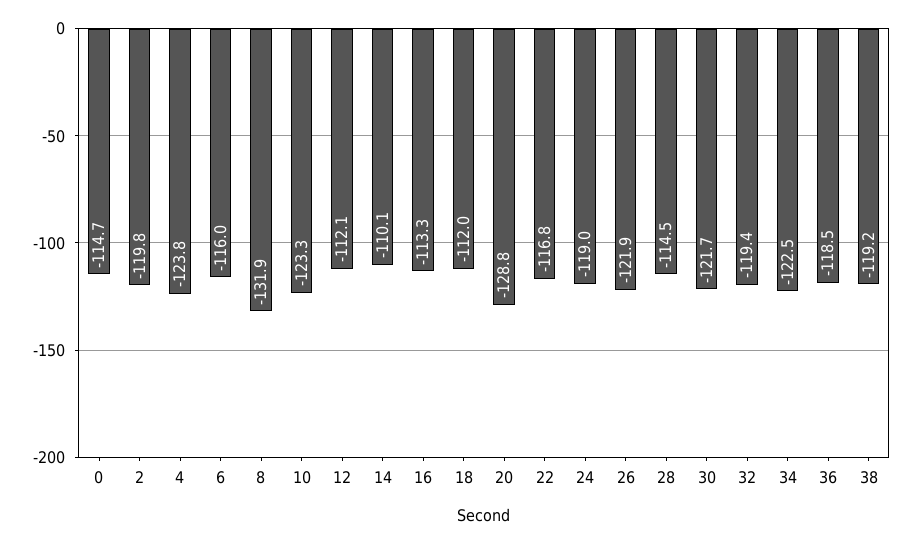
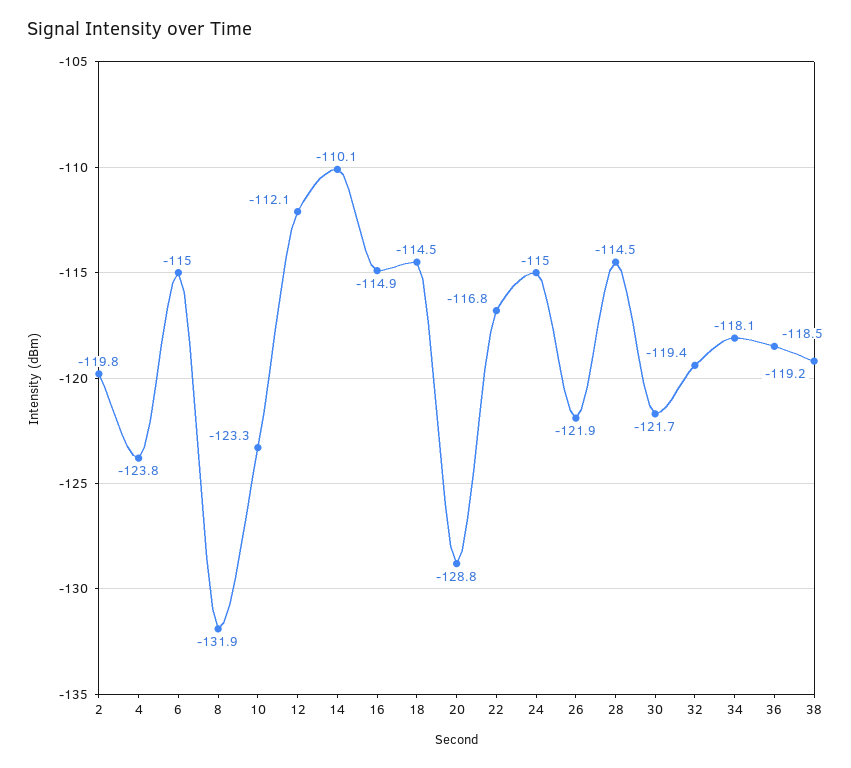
0: -114.7 -> none
6: -116 -> -115
16: -113.3 -> -114.9
18: -112 -> -114.5
24: -119 -> -115
34: -122.5 -> -118.1

